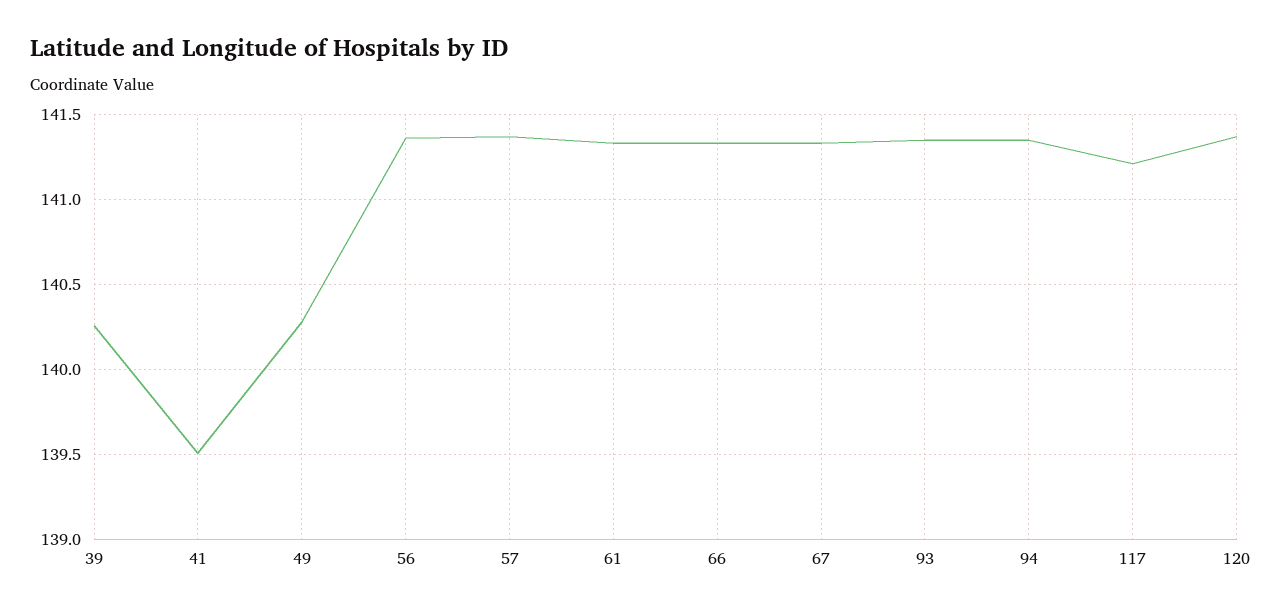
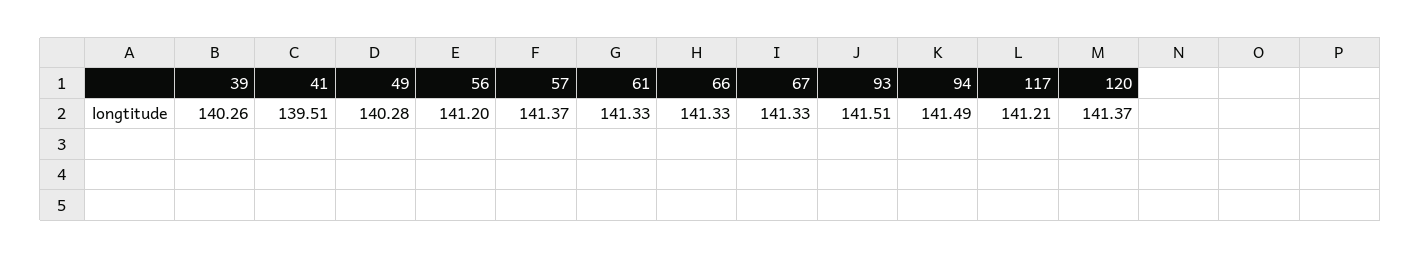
56: 141.35 -> 141.2
93: 141.35 -> 141.51
94: 141.35 -> 141.49

